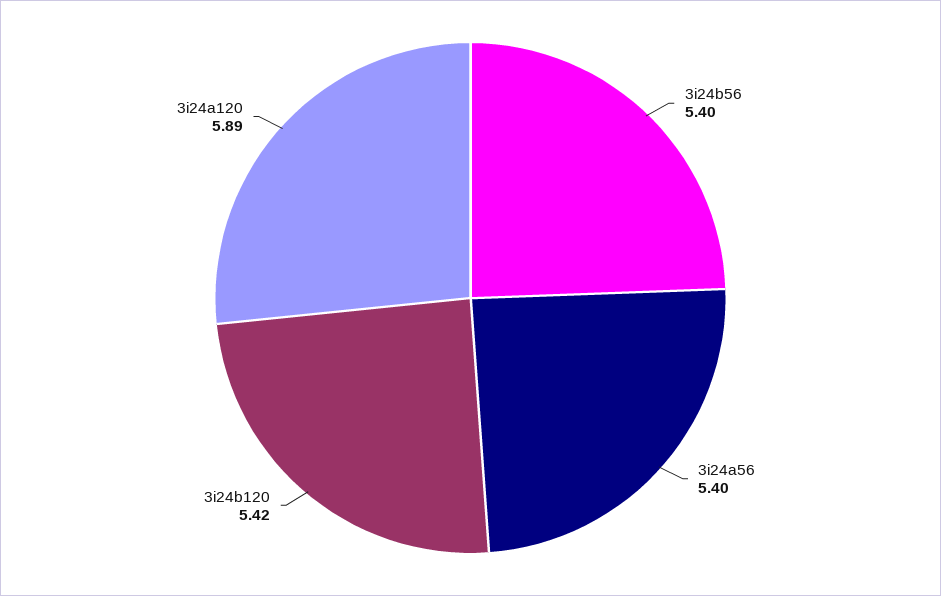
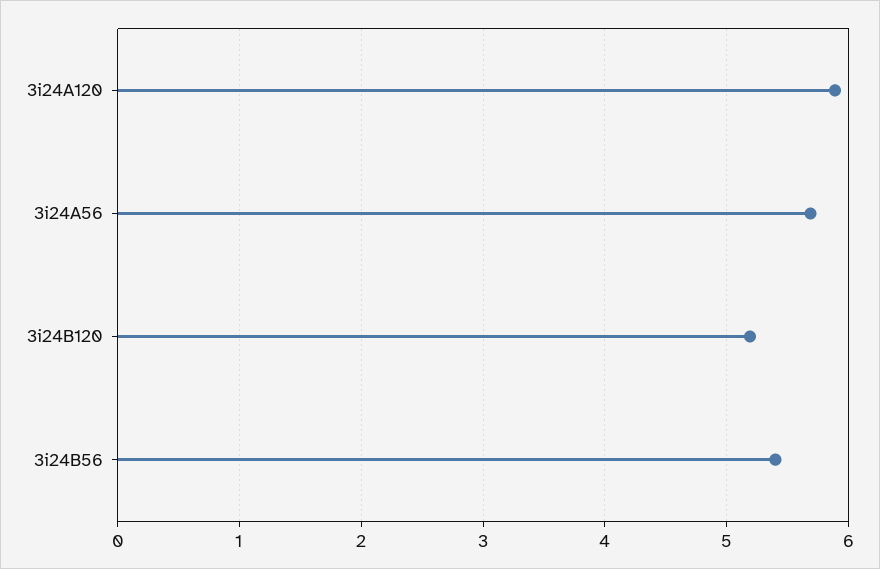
3i24a56: 5.4 -> 5.7
3i24b120: 5.42 -> 5.2

